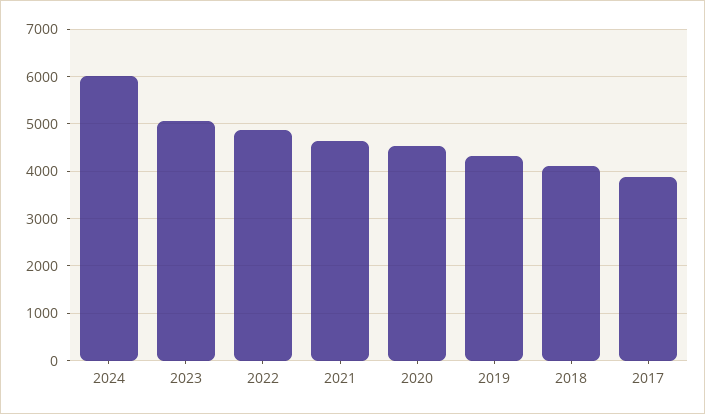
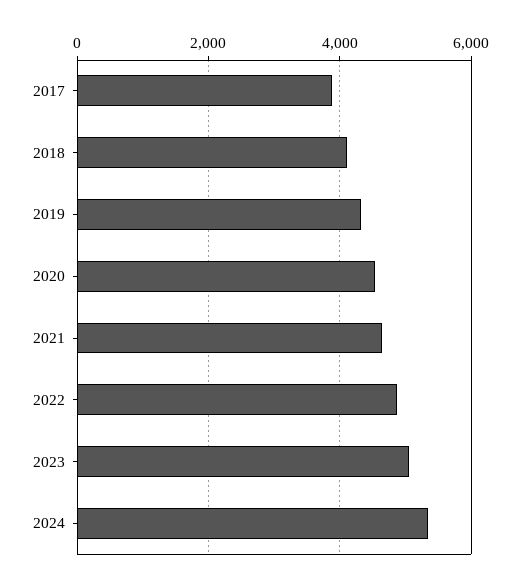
2024: 6000 -> 5400

